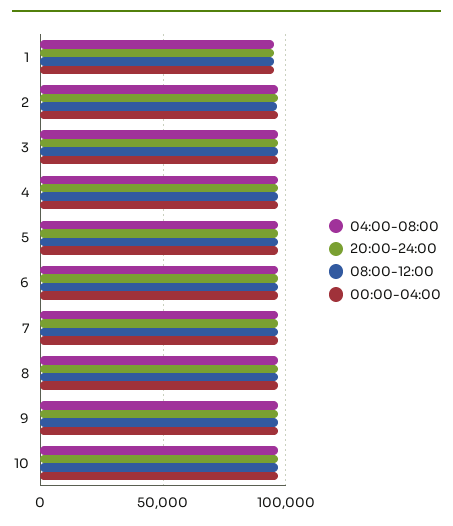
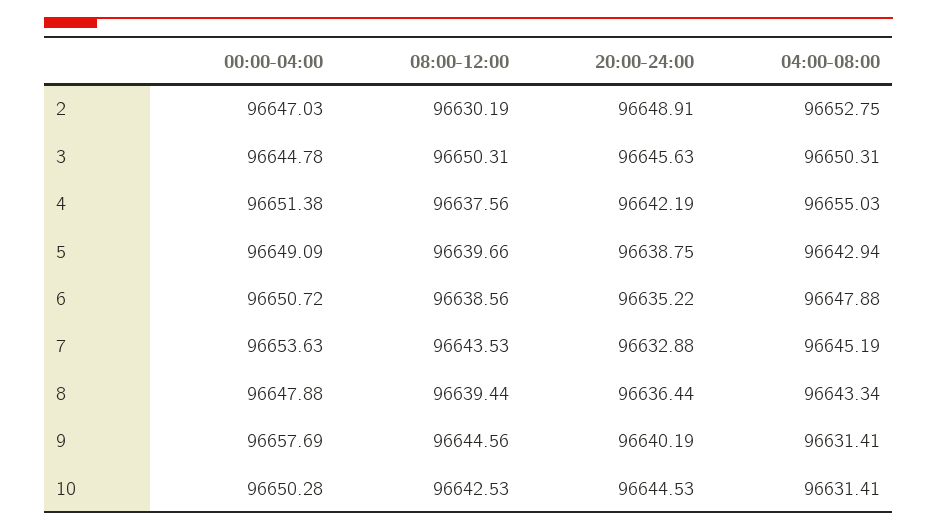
04:00-08:00, 1: 95000 -> none
20:00-24:00, 1: 95000 -> none
08:00-12:00, 1: 95000 -> none
00:00-04:00, 1: 95000 -> none

